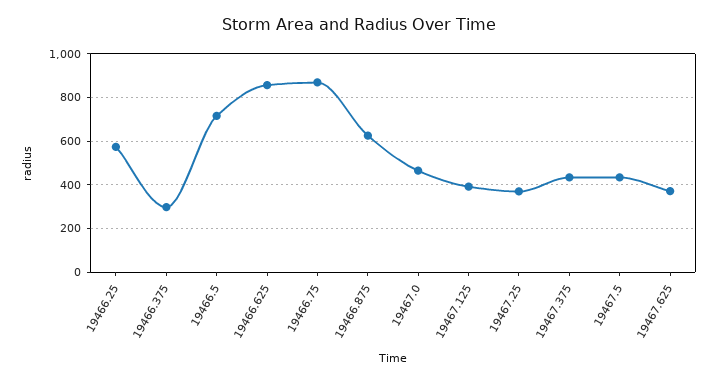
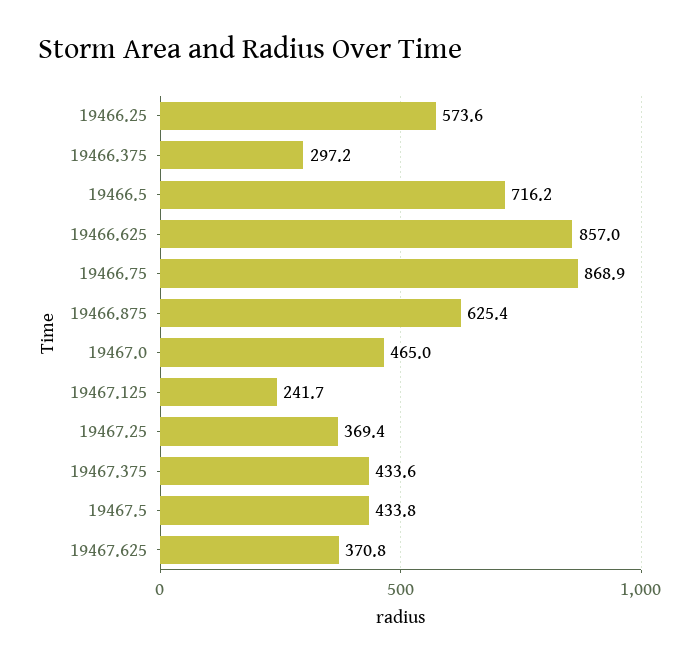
19467.125: 400 -> 241.7

